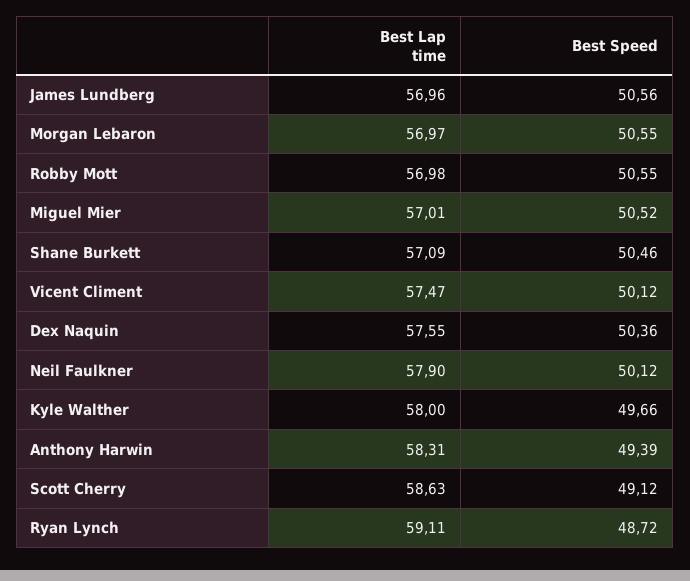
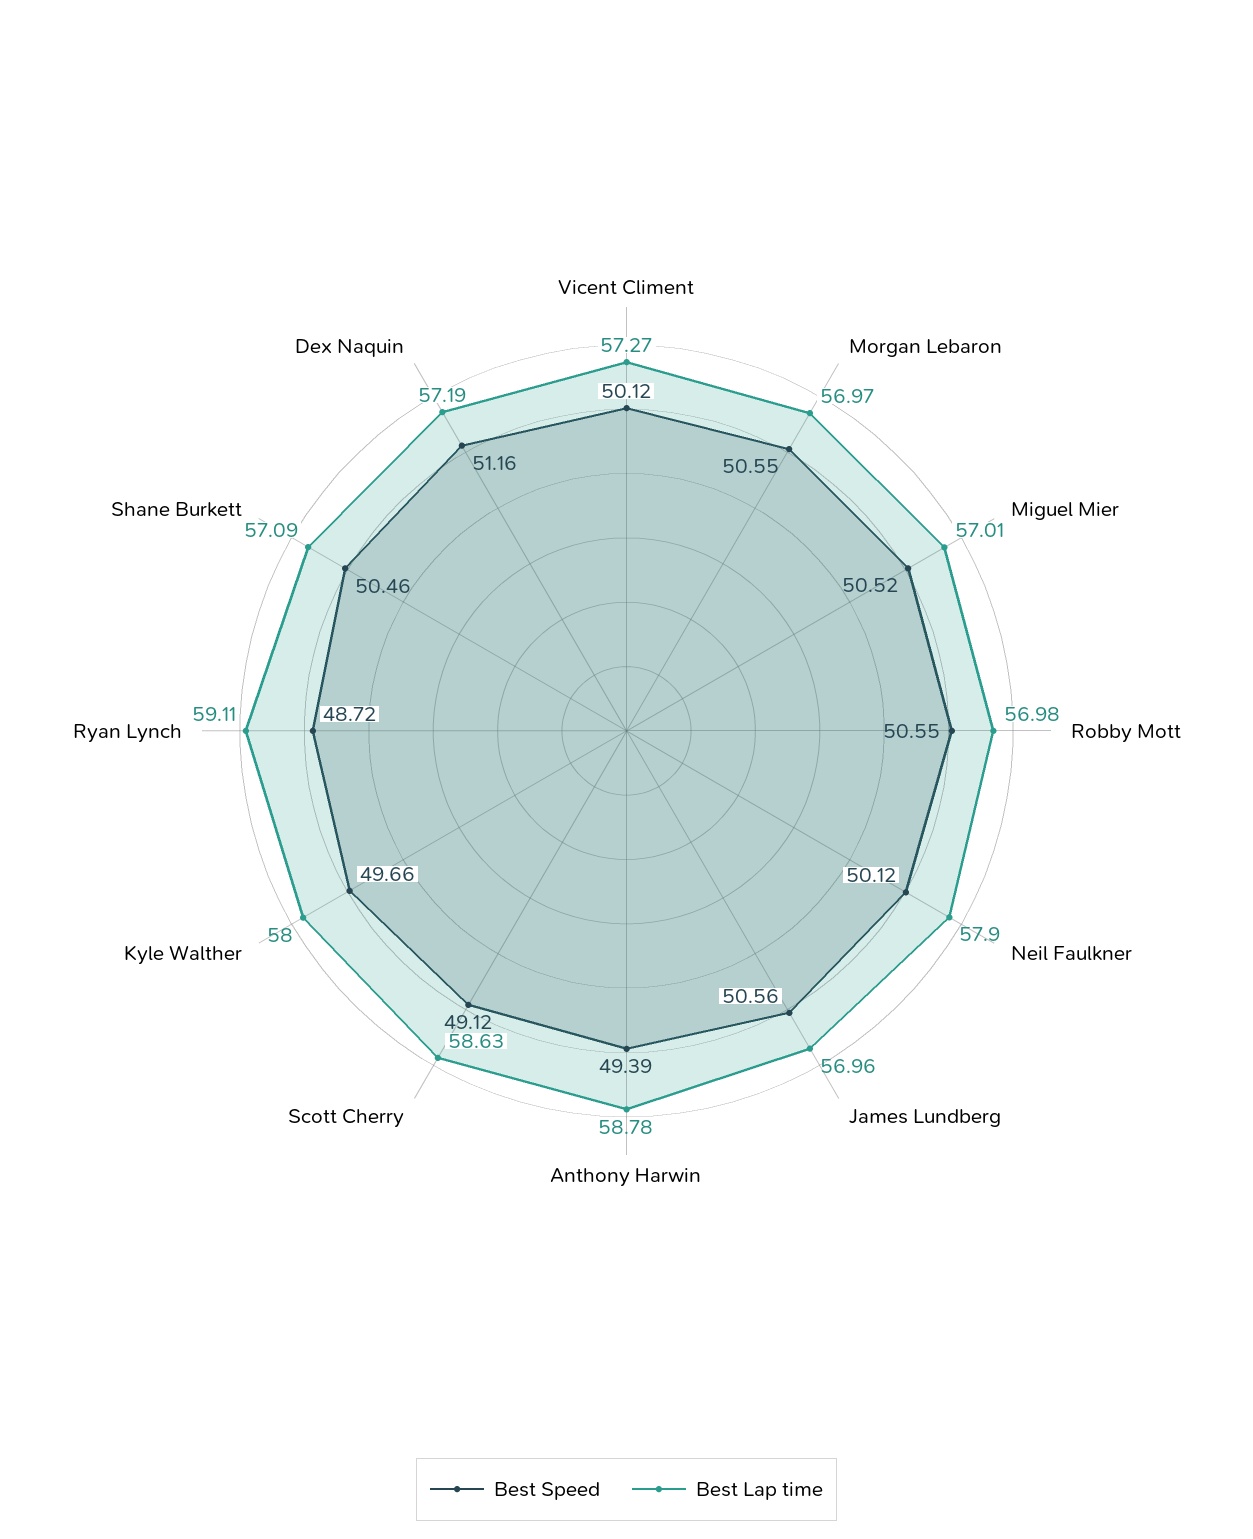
Best Lap time, Vicent Climent: 57.47 -> 57.27
Best Lap time, Dex Naquin: 57.55 -> 57.19
Best Speed, Dex Naquin: 50.36 -> 51.16
Best Lap time, Anthony Harwin: 58.31 -> 58.78

